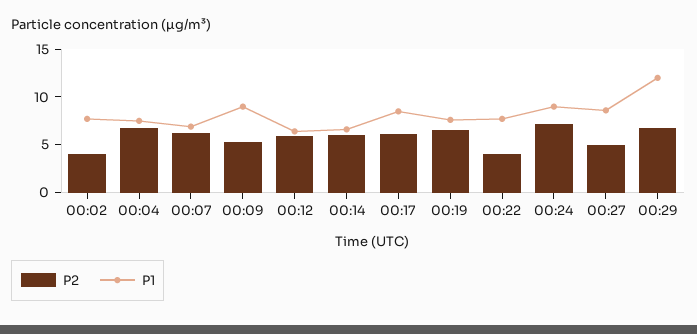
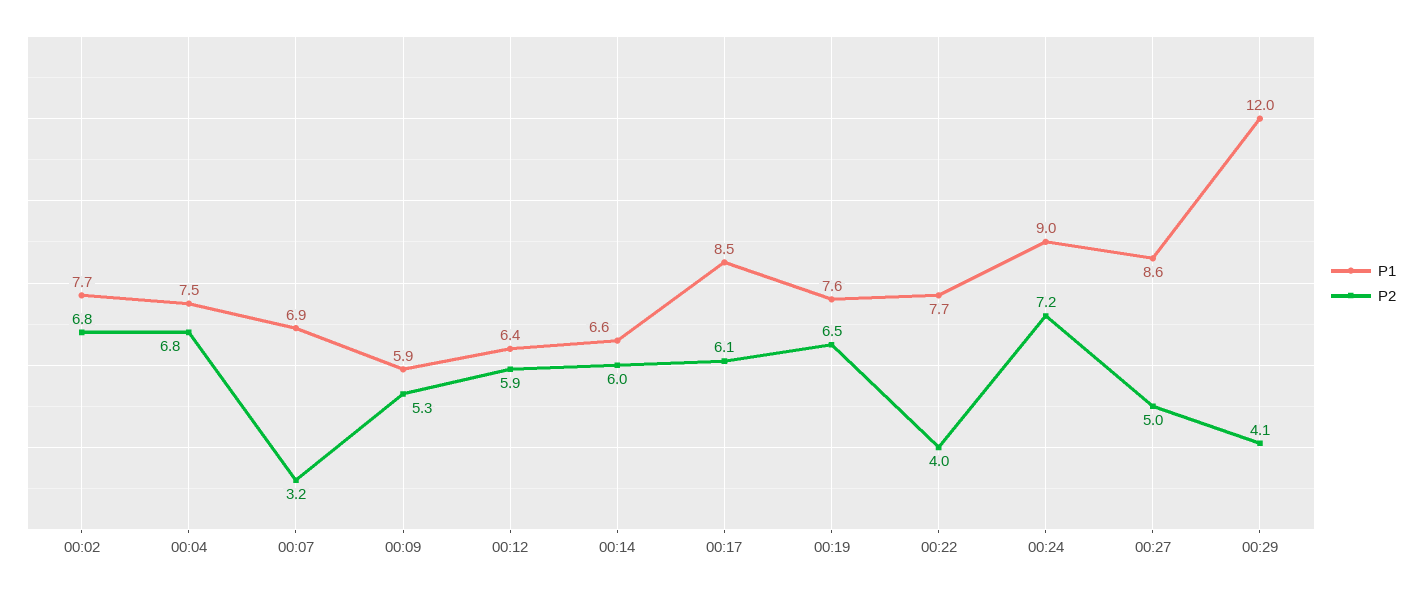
P2, 00:02: 4 -> 6.8
P2, 00:07: 6 -> 3.2
P1, 00:09: 9 -> 5.9
P2, 00:29: 7 -> 4.1

